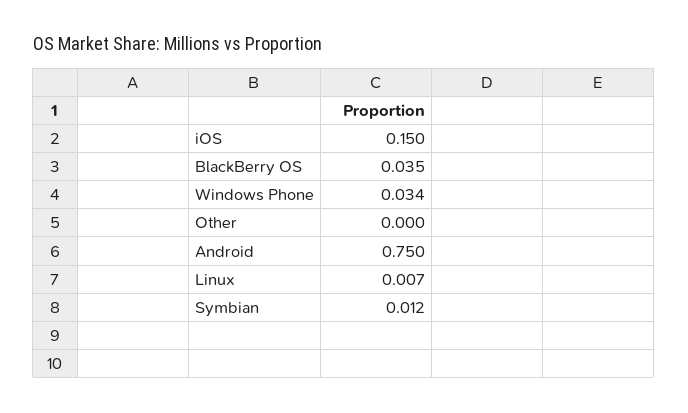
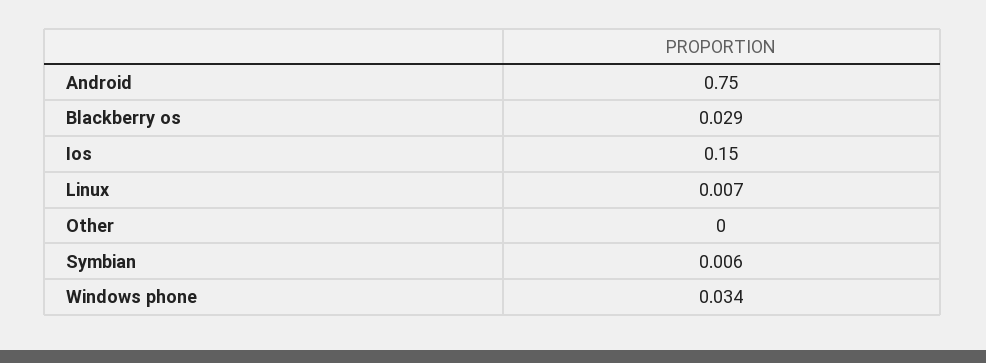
BlackBerry OS: 0.035 -> 0.029
Symbian: 0.012 -> 0.006

